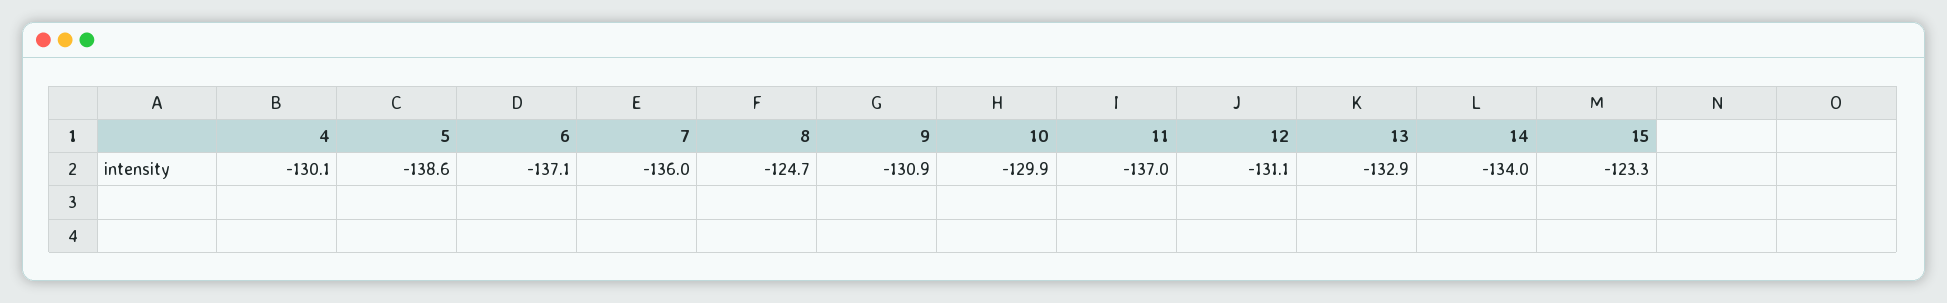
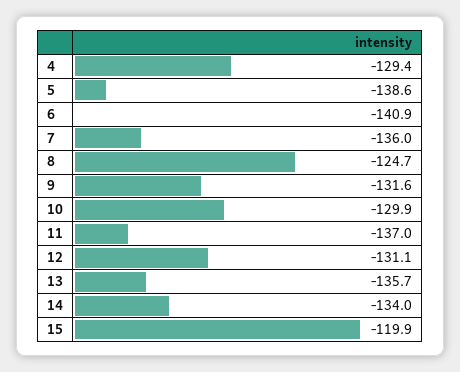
4: -130.1 -> -129.4
6: -137.1 -> -140.9
9: -130.9 -> -131.6
13: -132.9 -> -135.7
15: -123.3 -> -119.9

